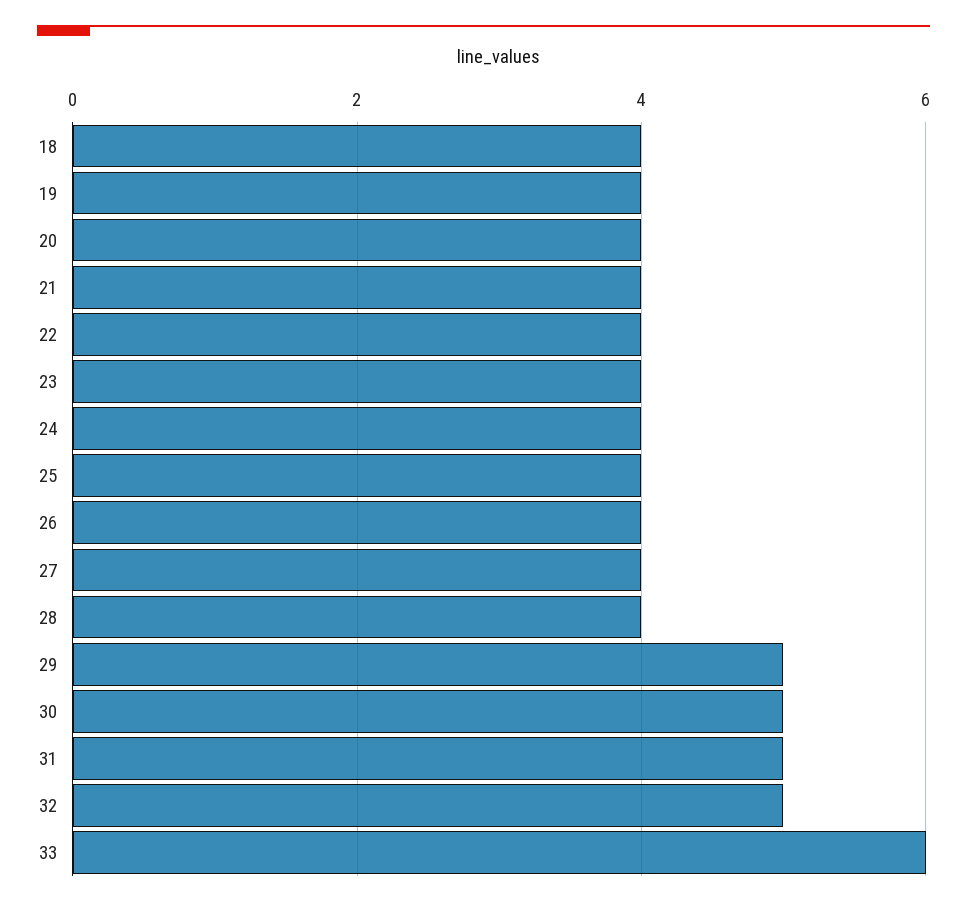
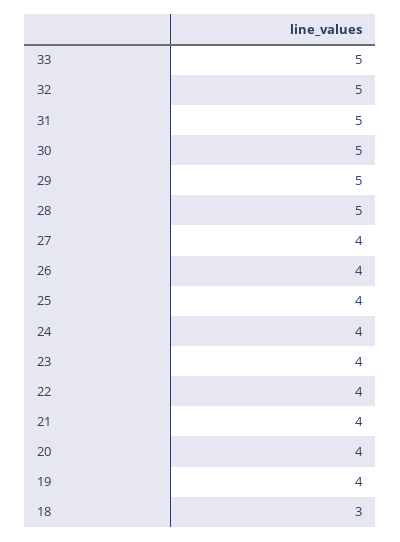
18: 4 -> 3
28: 4 -> 5
33: 6 -> 5

